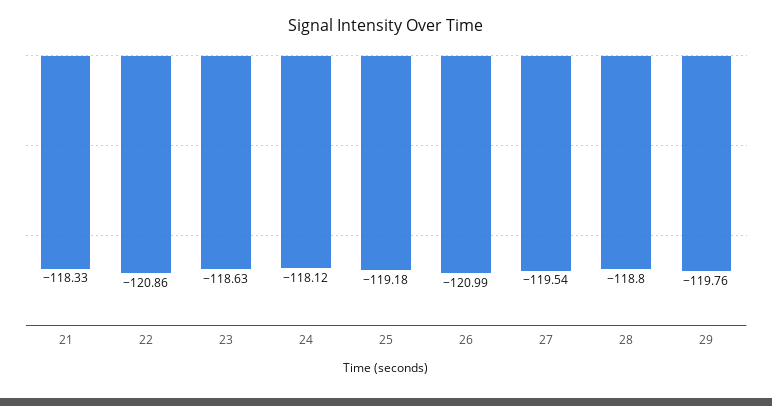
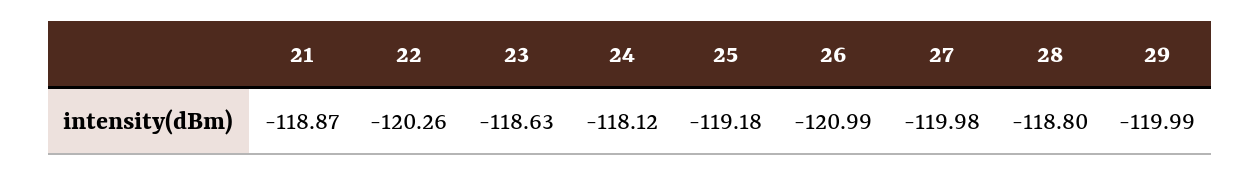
21: -118.33 -> -118.87
22: -120.86 -> -120.26
27: -119.54 -> -119.98
29: -119.76 -> -119.99

